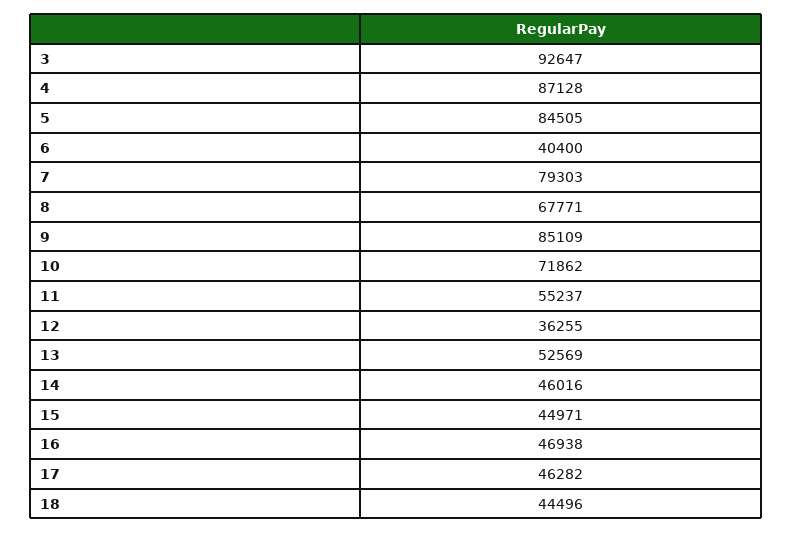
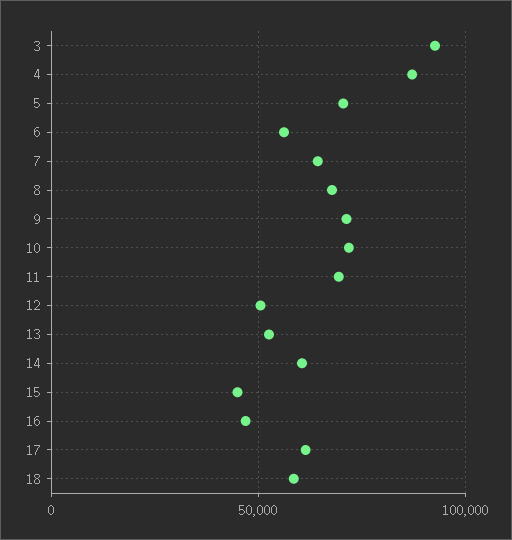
5: 84505 -> 70000
6: 40400 -> 55000
7: 79303 -> 65000
9: 85109 -> 70000
11: 55237 -> 70000
12: 36255 -> 50000
14: 46016 -> 60000
17: 46282 -> 60000
18: 44496 -> 60000

